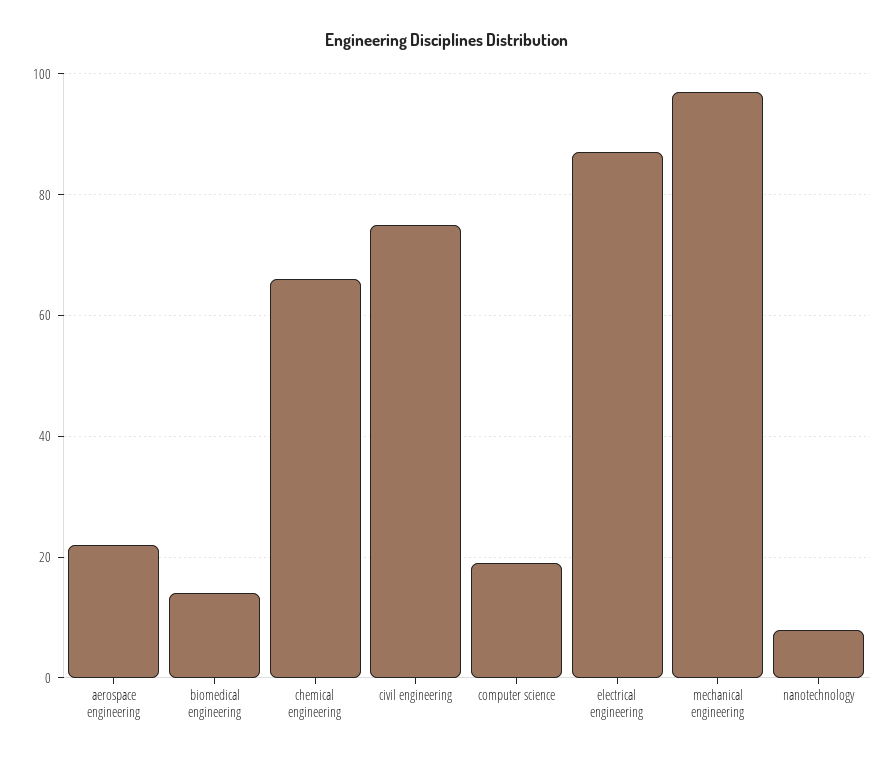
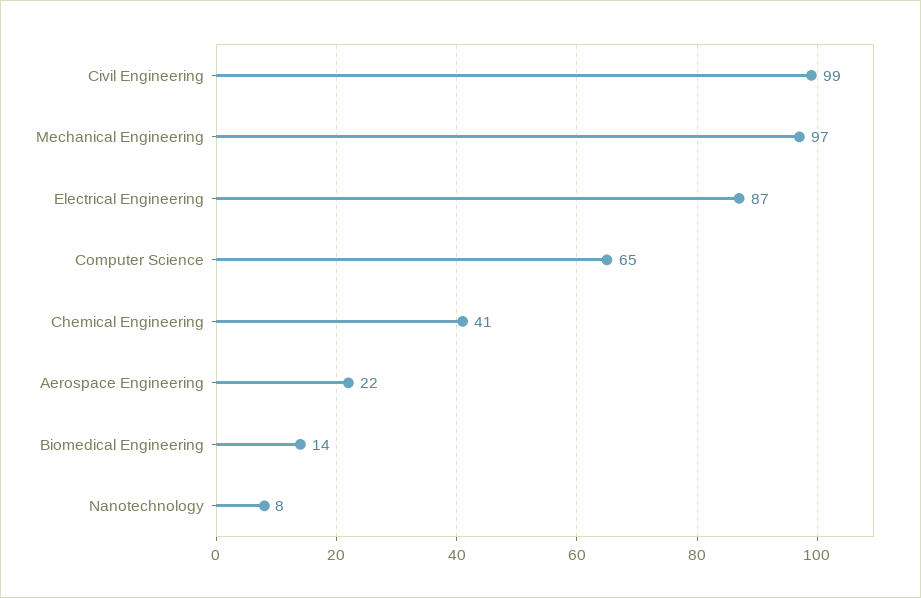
chemical engineering: 65 -> 41
civil engineering: 75 -> 99
computer science: 20 -> 65

